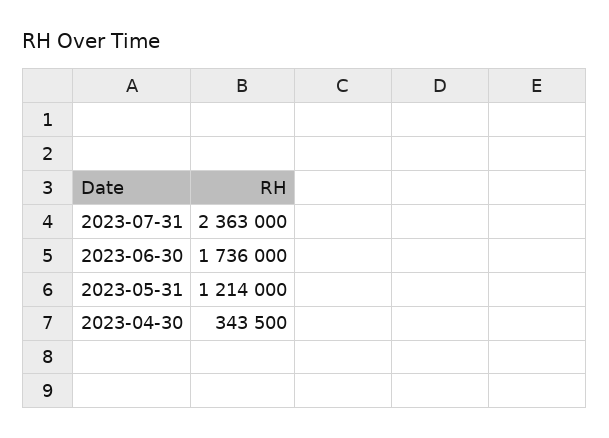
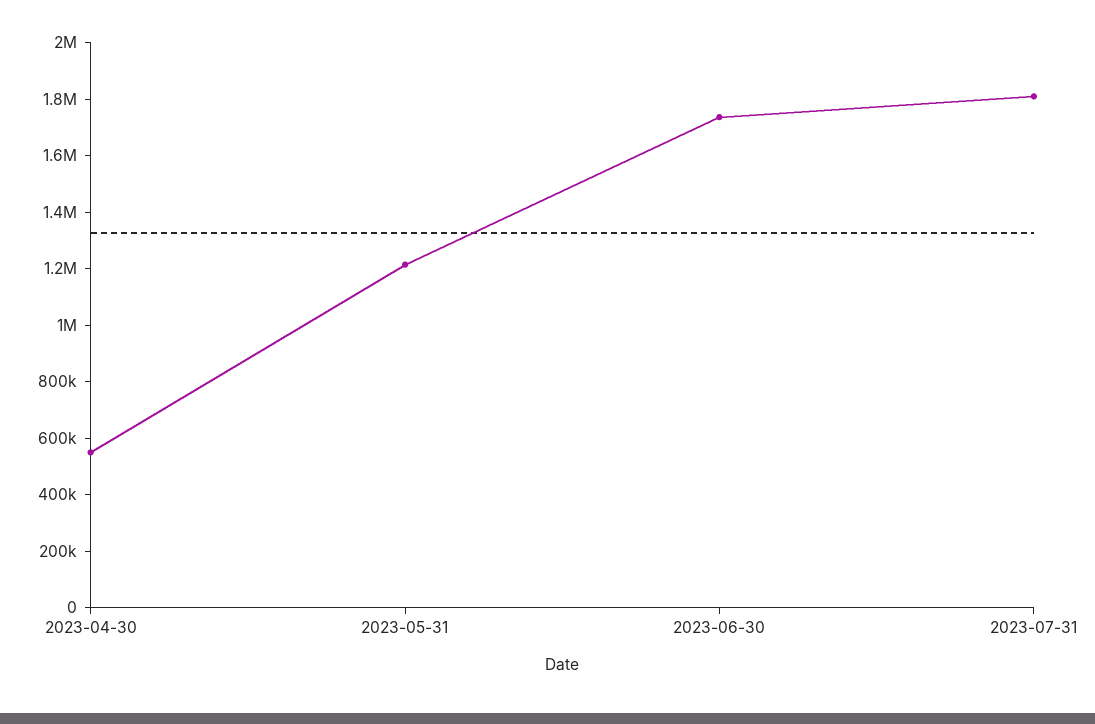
2023-07-31: 2363000 -> 1800000
2023-04-30: 343500 -> 550000

